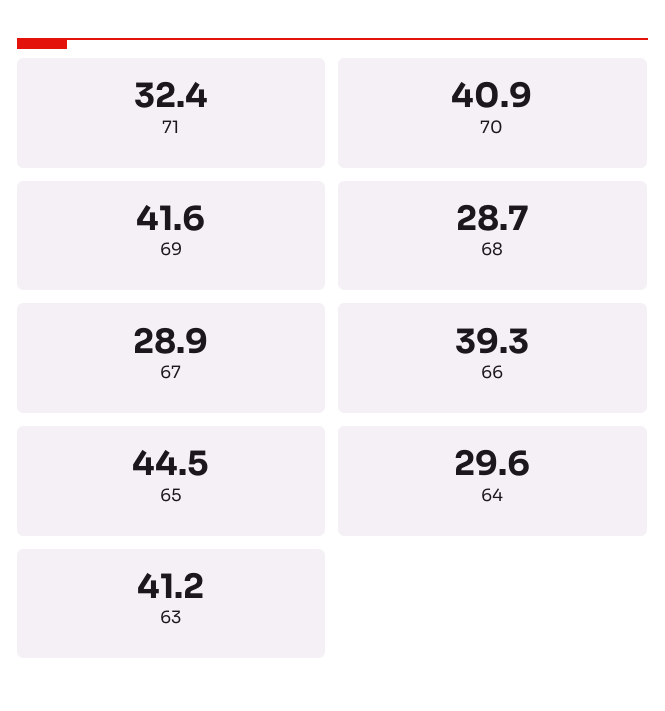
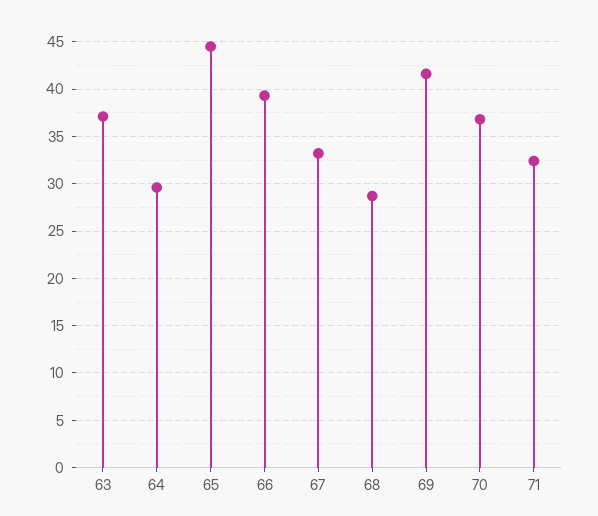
70: 40.9 -> 37
67: 28.9 -> 33
63: 41.2 -> 37

